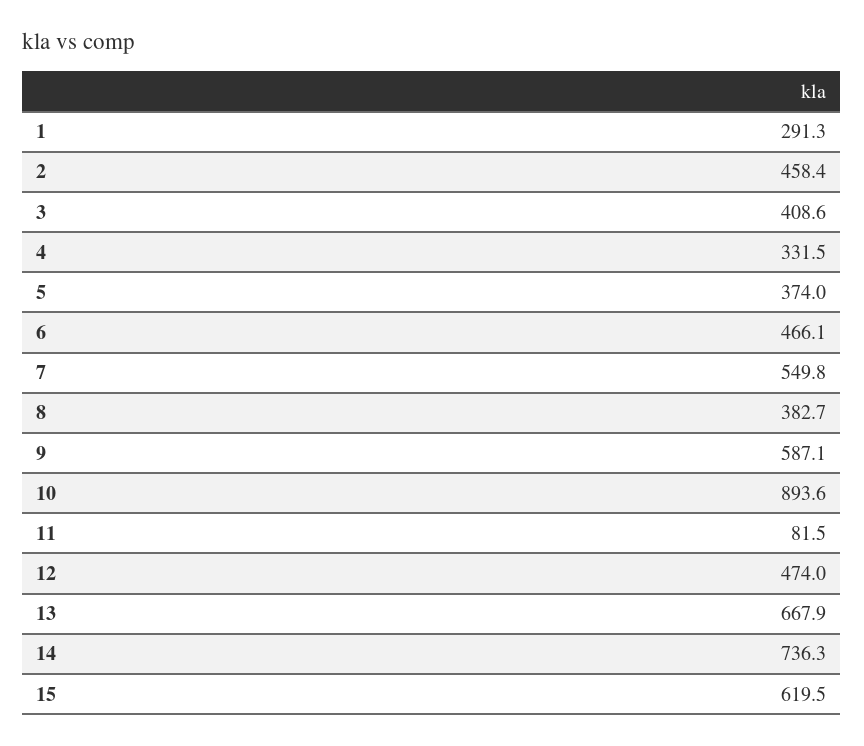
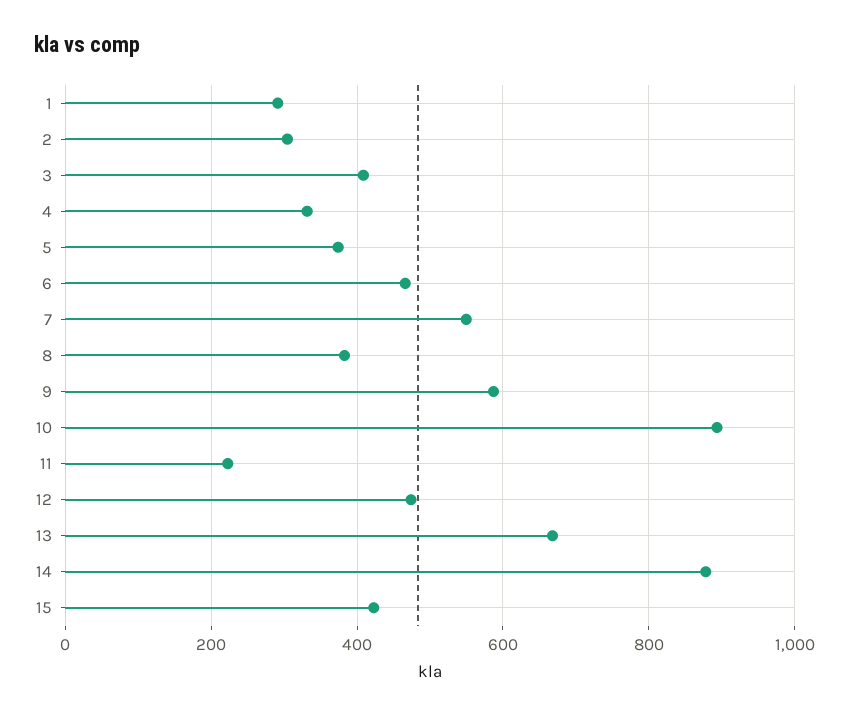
2: 458.4 -> 300
11: 81.5 -> 220
14: 736.3 -> 880
15: 619.5 -> 420

